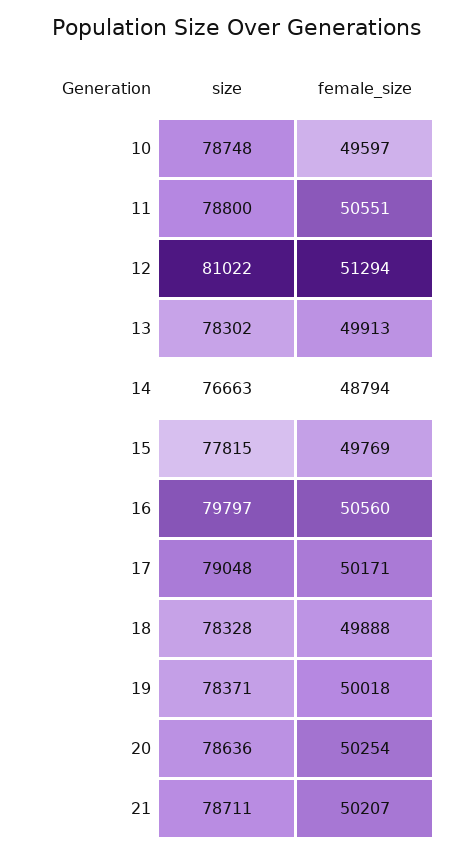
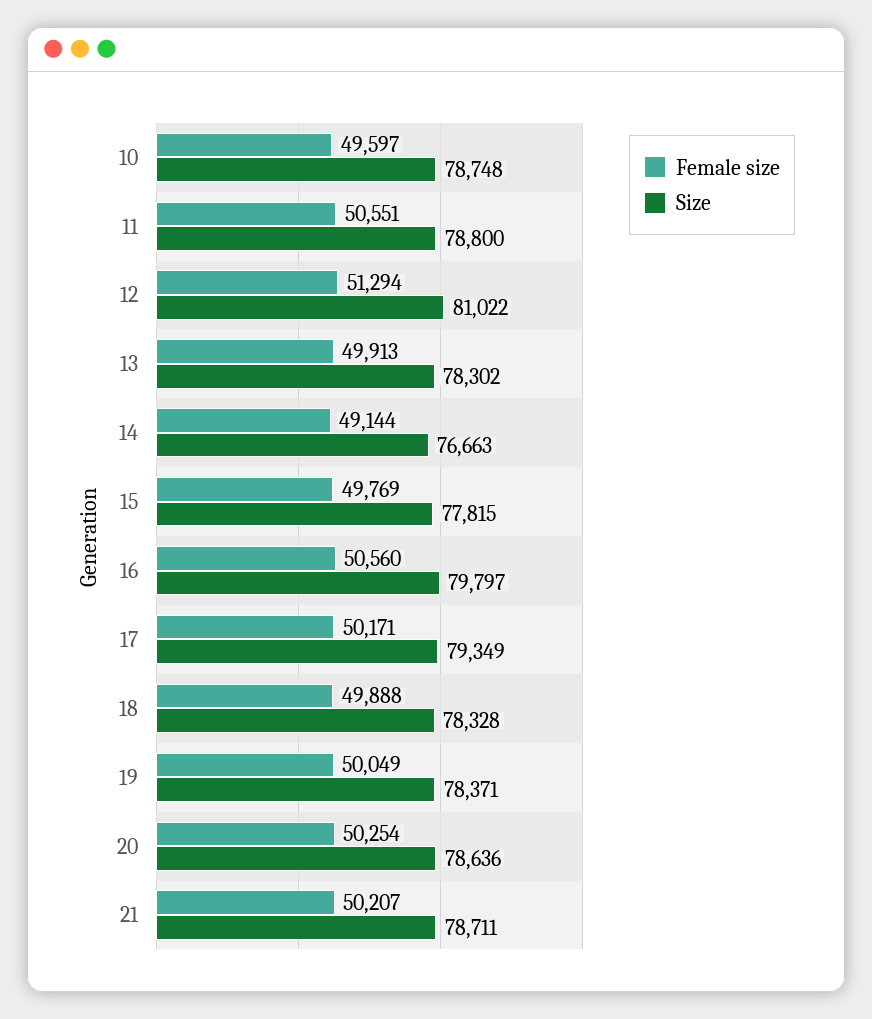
female_size, 14: 48794 -> 49144
size, 17: 79048 -> 79349
female_size, 19: 50018 -> 50049

